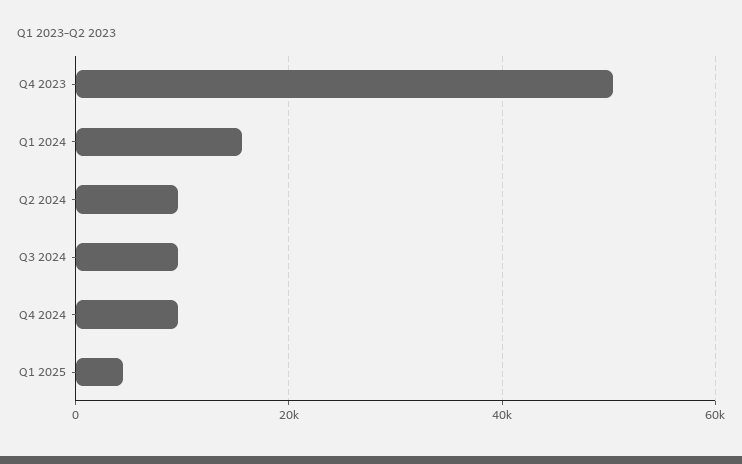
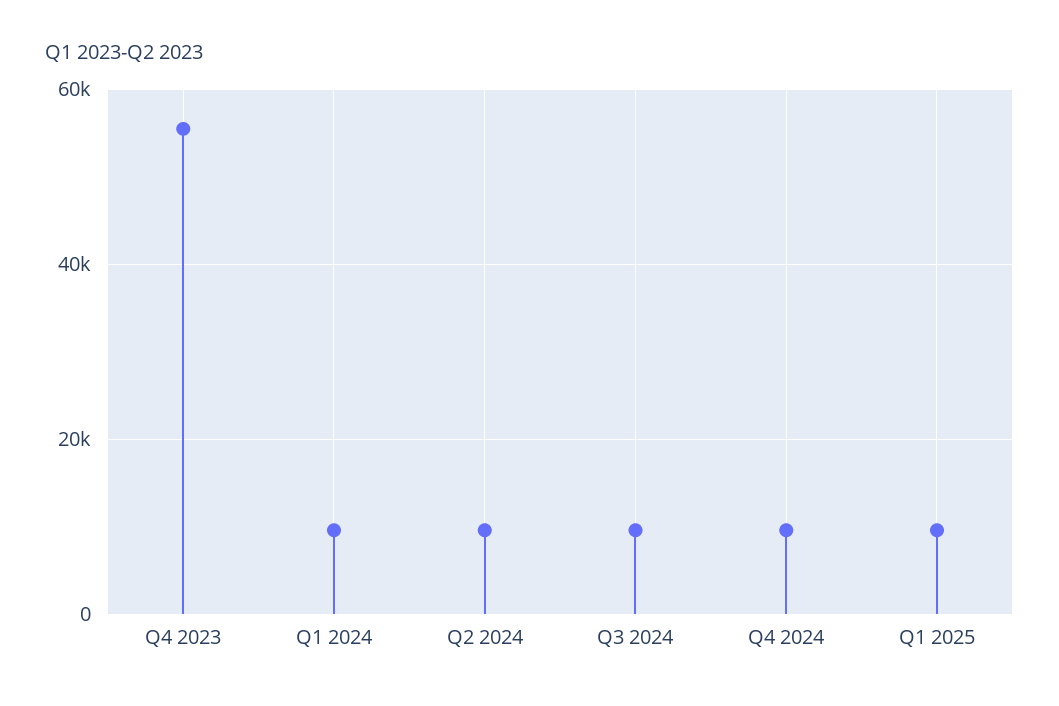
Q4 2023: 50000 -> 56000
Q1 2024: 16000 -> 10000
Q1 2025: 4000 -> 10000

